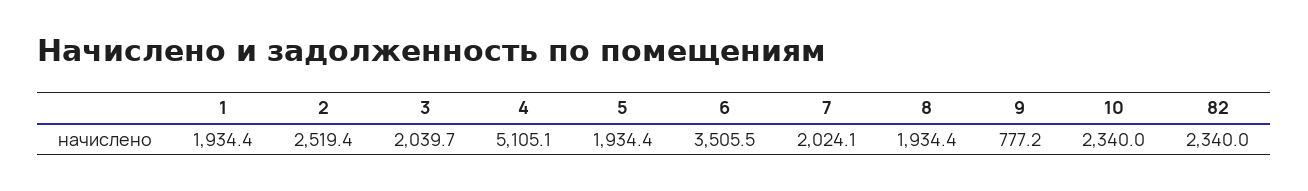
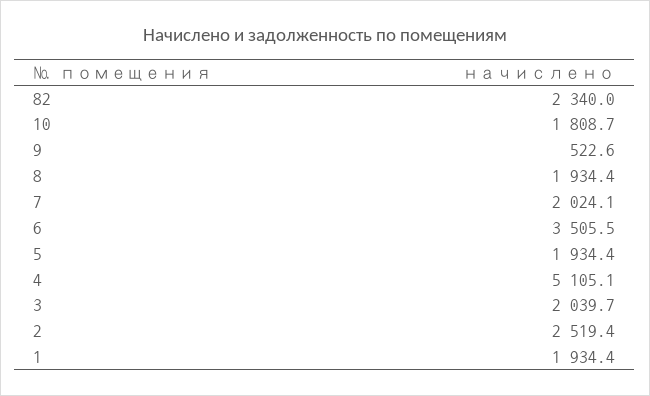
9: 777.2 -> 522.6
10: 2340 -> 1808.7

